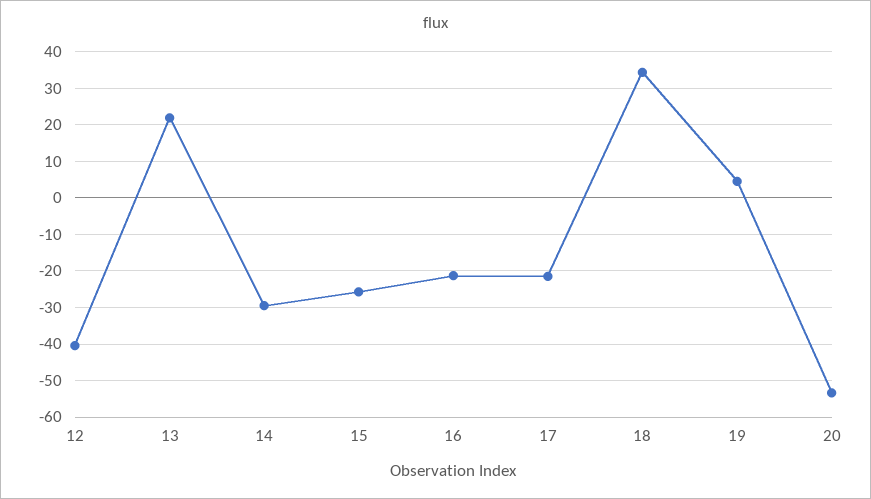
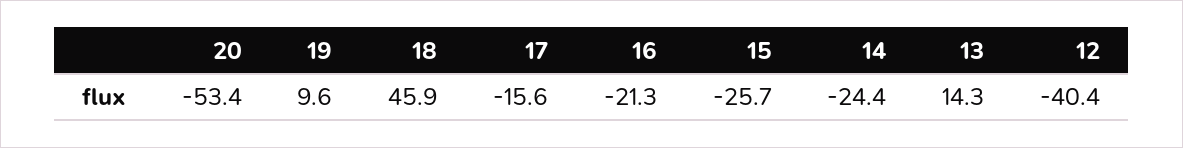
13: 22 -> 14.3
14: -30 -> -24.4
17: -22 -> -15.6
18: 34 -> 45.9
19: 4 -> 9.6

